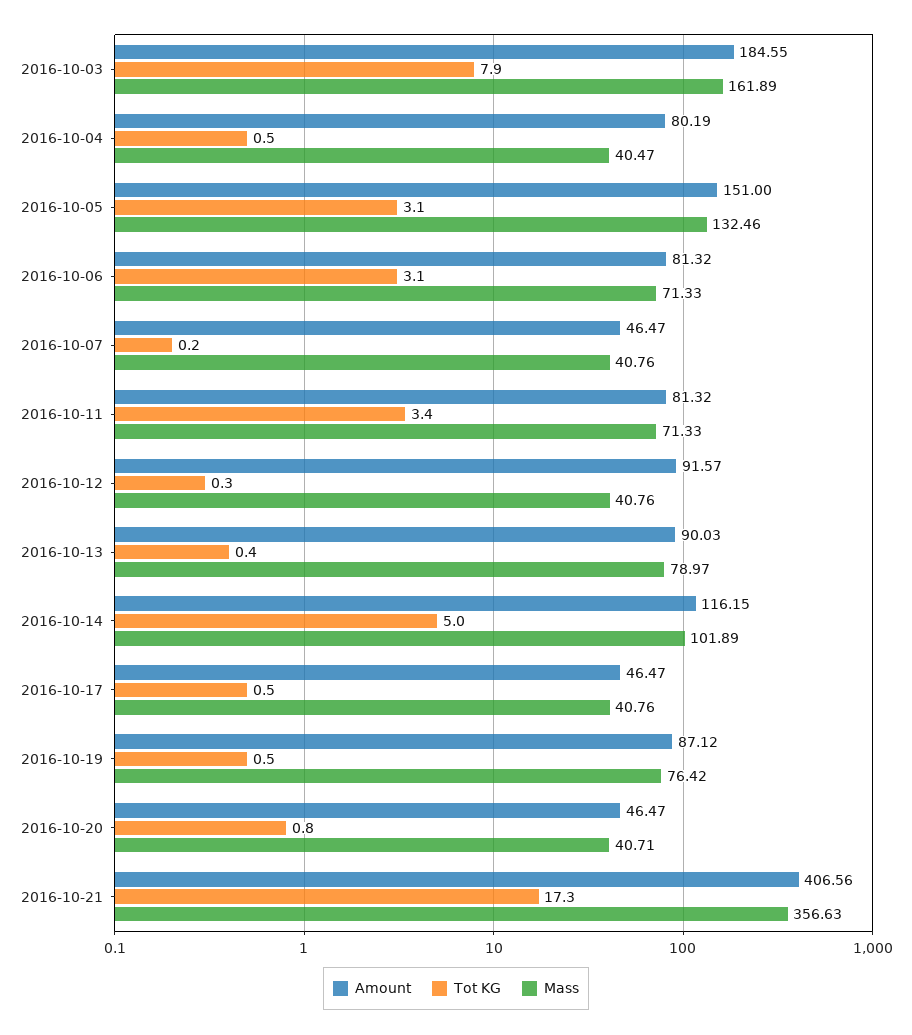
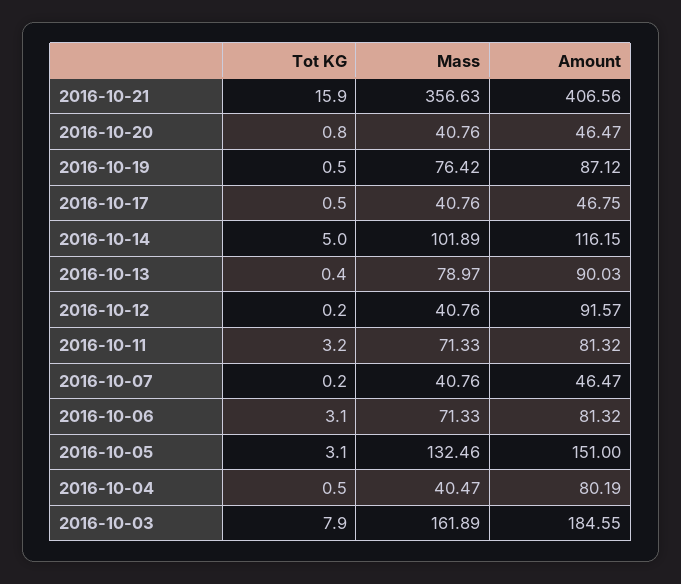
Tot KG, 2016-10-11: 3.4 -> 3.2
Tot KG, 2016-10-12: 0.3 -> 0.2
Amount, 2016-10-17: 46.47 -> 46.75
Mass, 2016-10-20: 40.71 -> 40.76
Tot KG, 2016-10-21: 17.3 -> 15.9

